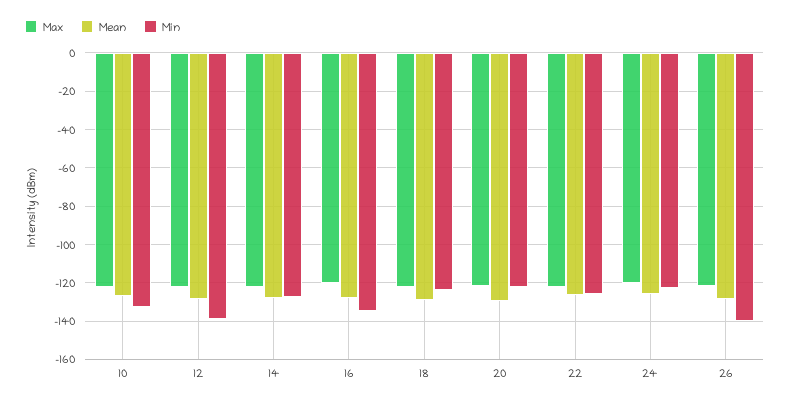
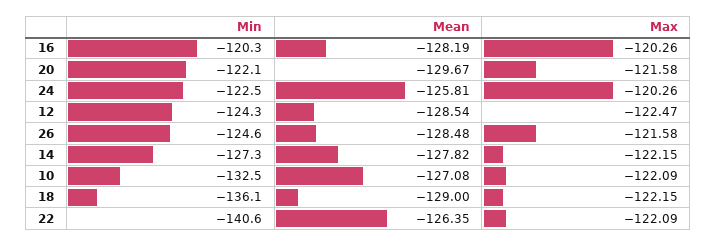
Min, 12: -140 -> -124.3
Min, 16: -135 -> -120.3
Min, 18: -125 -> -136.1
Min, 22: -125 -> -140.6
Min, 26: -140 -> -124.6

